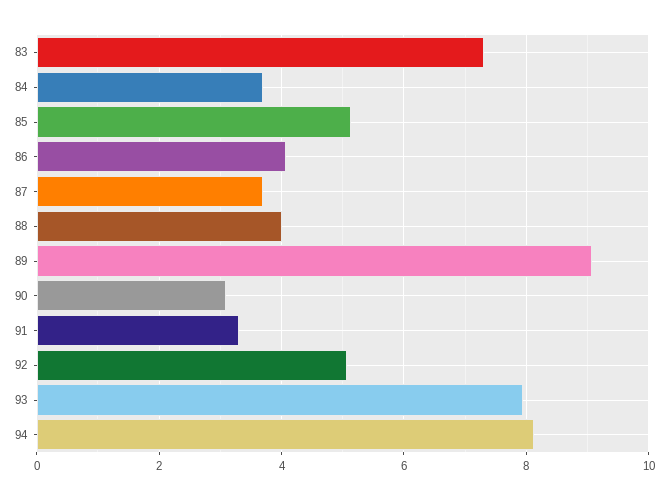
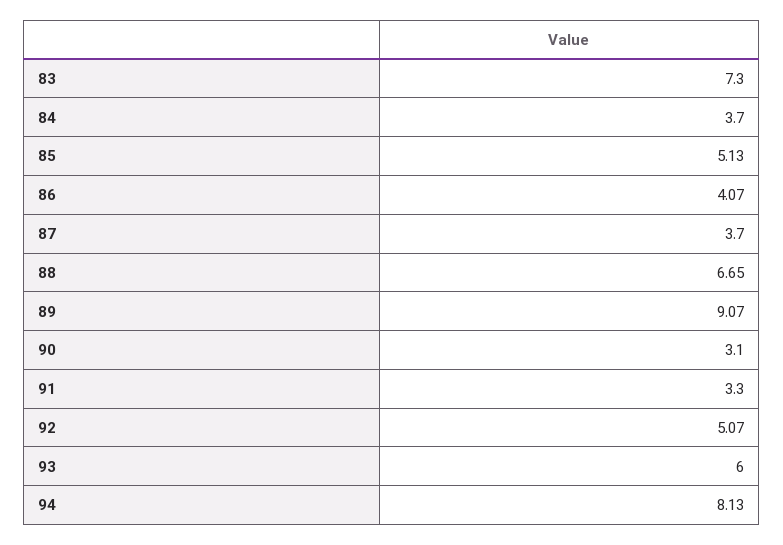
88: 4 -> 6.65
93: 8 -> 6

